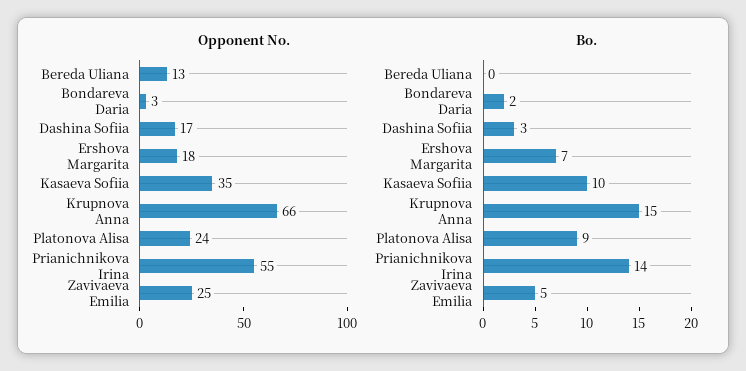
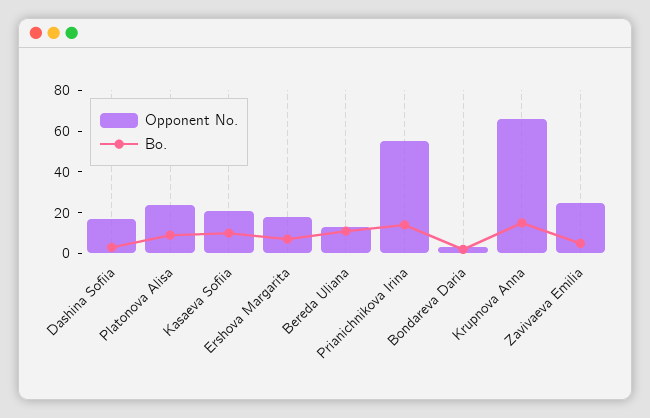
Opponent No., Kasaeva Sofiia: 35 -> 20
Bo., Bereda Uliana: 0 -> 10

